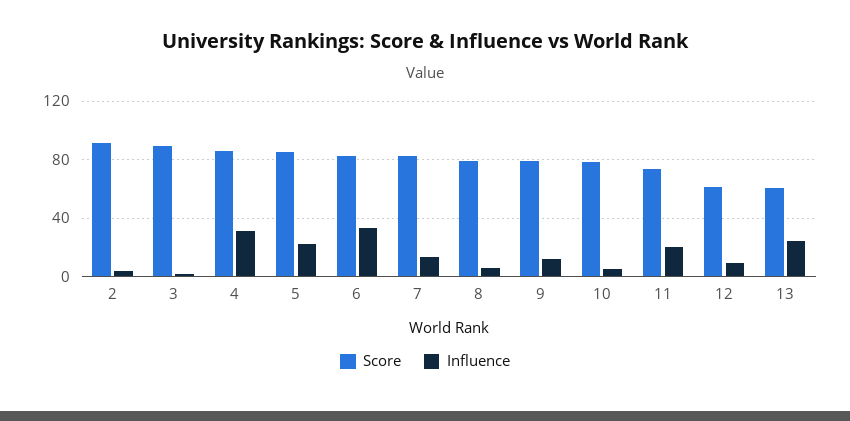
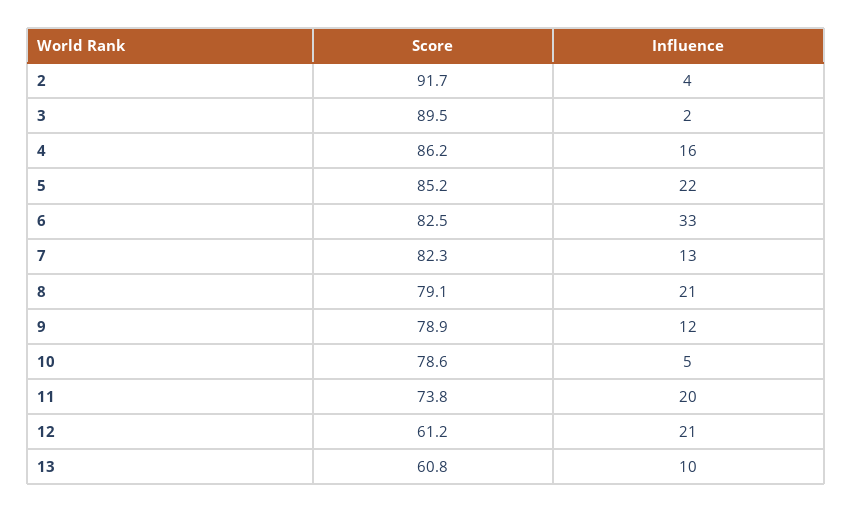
Influence, 4: 30 -> 16
Influence, 8: 5 -> 21
Influence, 12: 10 -> 21
Influence, 13: 25 -> 10

